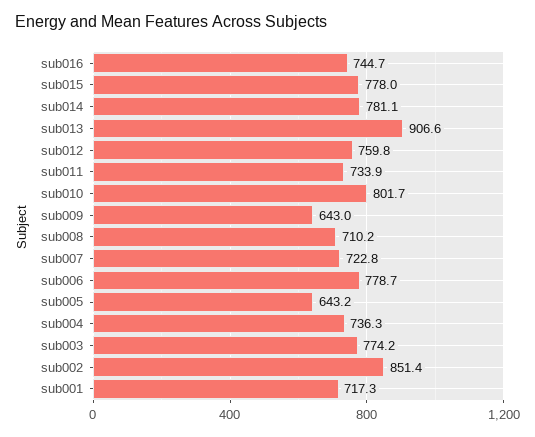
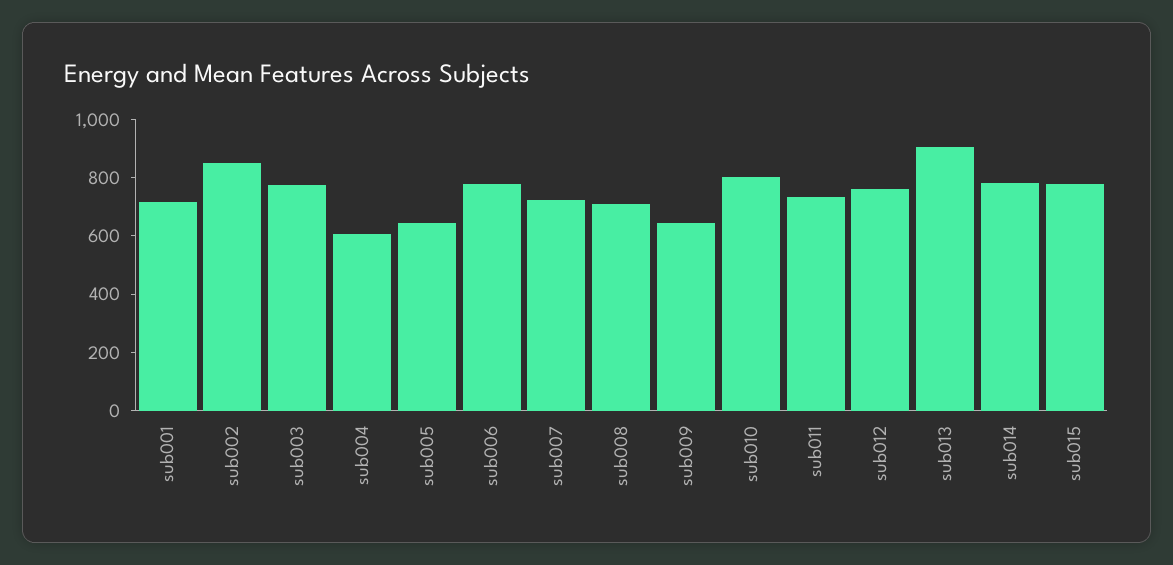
sub016: 744.7 -> none
sub004: 736.3 -> 600

